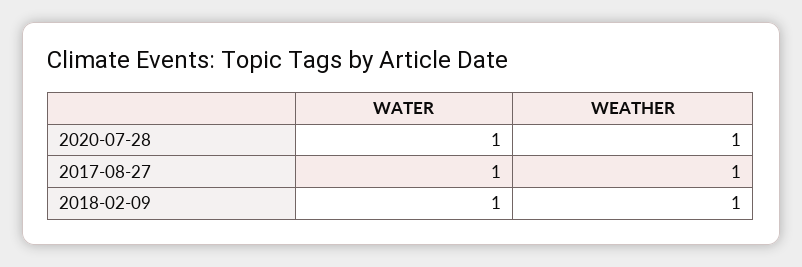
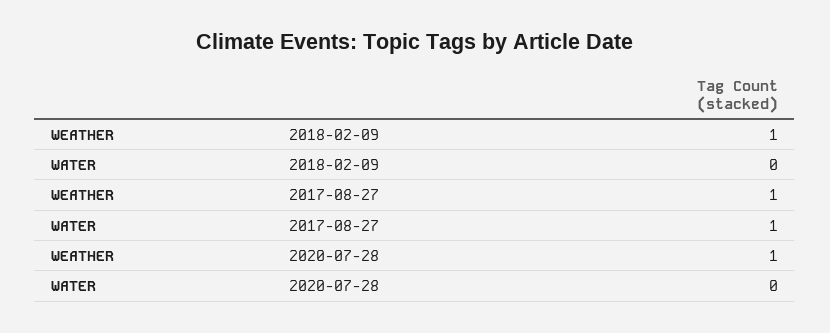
WATER, 2020-07-28: 1 -> 0
WATER, 2018-02-09: 1 -> 0

